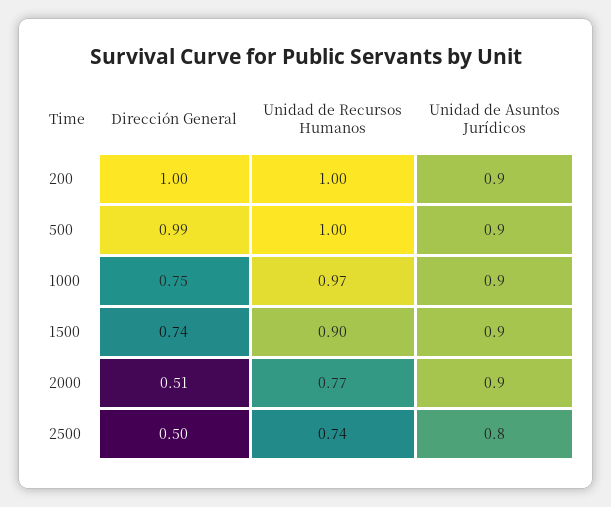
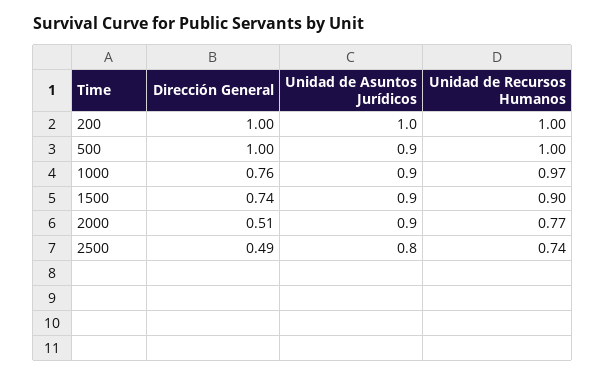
Unidad de Asuntos Jurídicos, 200: 0.9 -> 1
Dirección General, 500: 0.99 -> 1
Dirección General, 1000: 0.75 -> 0.76
Dirección General, 2500: 0.5 -> 0.49

